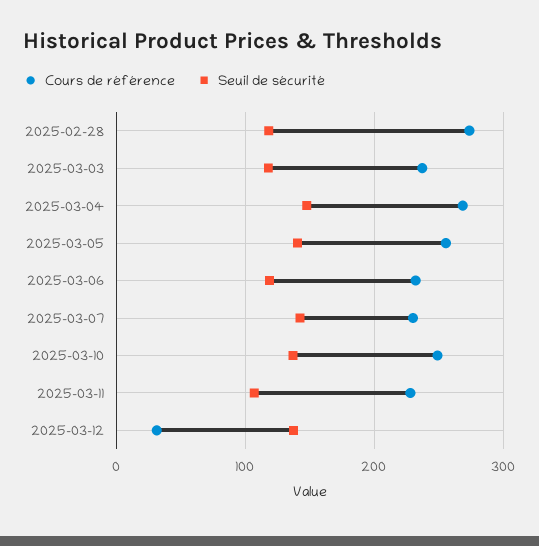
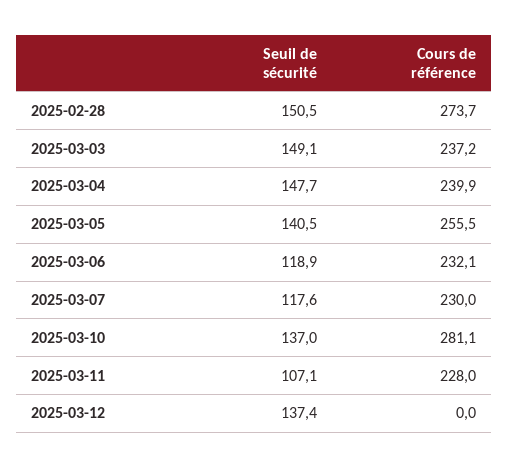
Seuil de sécurité, 2025-02-28: 120 -> 150.5
Seuil de sécurité, 2025-03-03: 120 -> 149.1
Cours de référence, 2025-03-04: 270 -> 239.9
Seuil de sécurité, 2025-03-07: 140 -> 117.6
Cours de référence, 2025-03-10: 250 -> 281.1
Cours de référence, 2025-03-12: 30 -> 0

